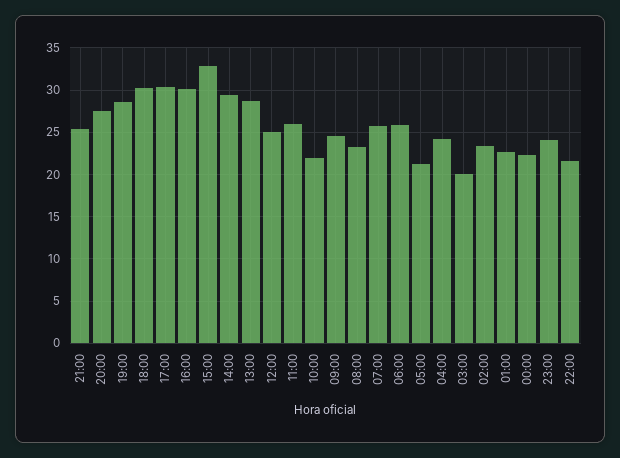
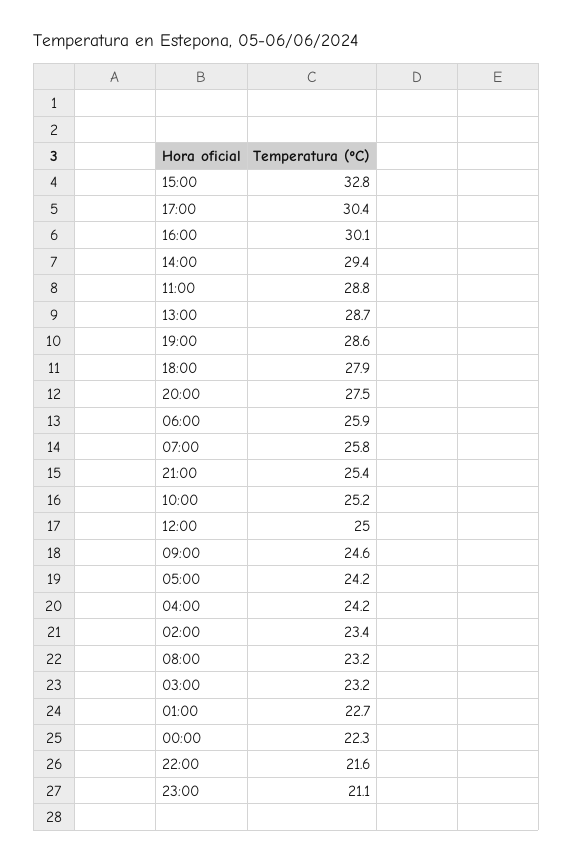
18:00: 30 -> 27.9
11:00: 26 -> 28.8
10:00: 22 -> 25.2
05:00: 21 -> 24.2
03:00: 20 -> 23.2
23:00: 24 -> 21.1

